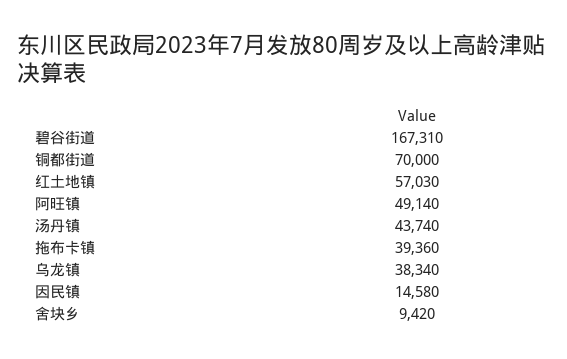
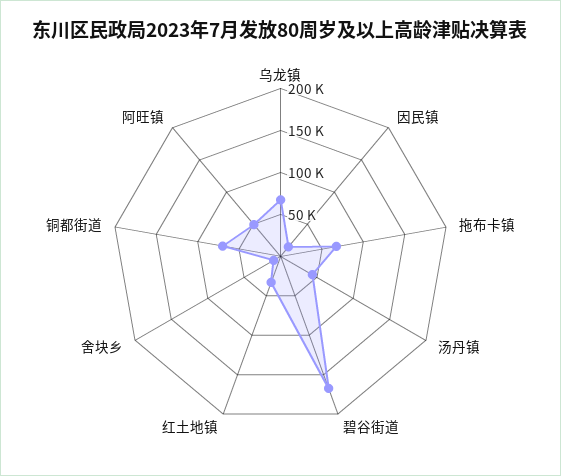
红土地镇: 57030 -> 30000
拖布卡镇: 39360 -> 70000
乌龙镇: 38340 -> 70000

